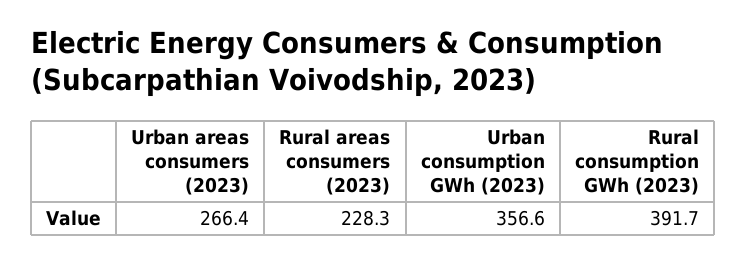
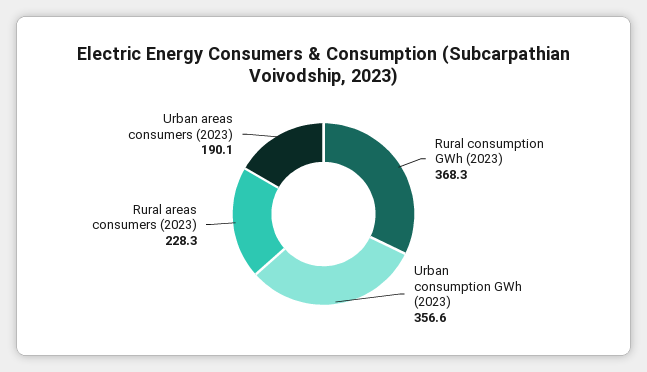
Urban areas consumers (2023): 266.4 -> 190.1
Rural consumption GWh (2023): 391.7 -> 368.3

